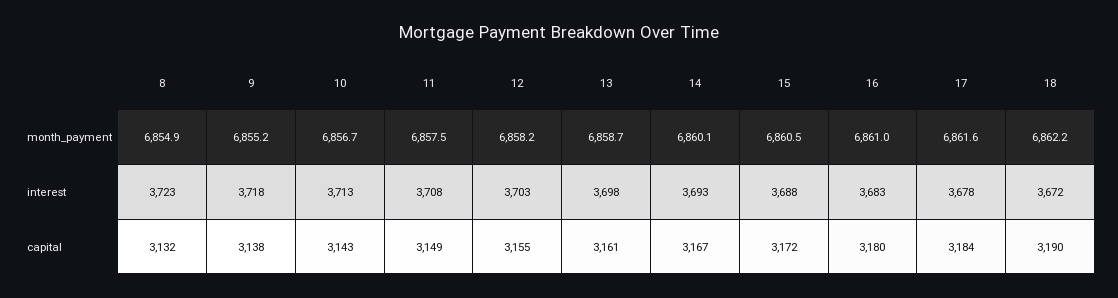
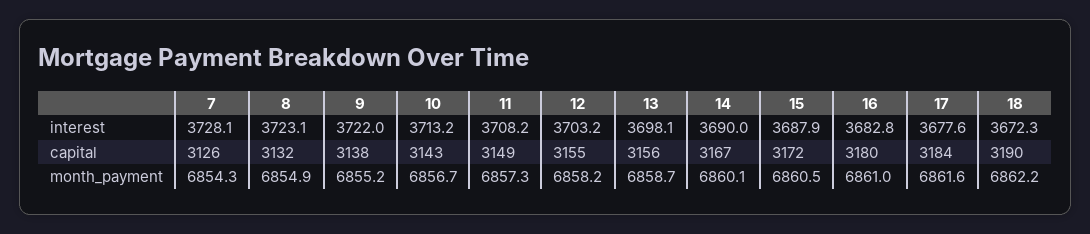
11, month_payment: 6857.5 -> 6857.3
9, interest: 3718 -> 3722
14, interest: 3693 -> 3690
13, capital: 3161 -> 3156
7, interest: none -> 3728.1
7, capital: none -> 3126
7, month_payment: none -> 6854.3

